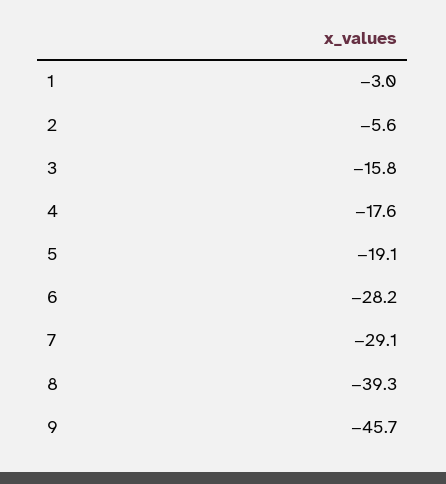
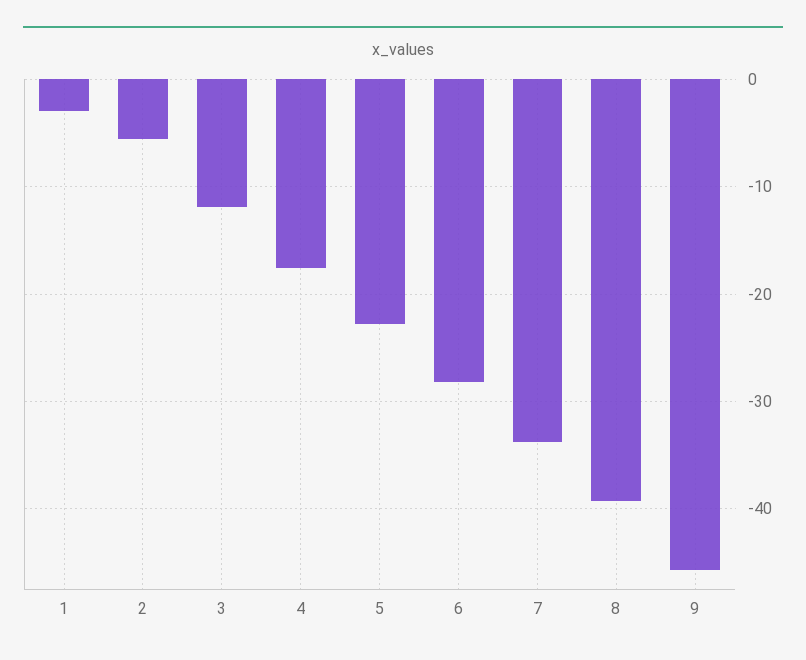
3: -15.8 -> -12
5: -19.1 -> -23
7: -29.1 -> -34

